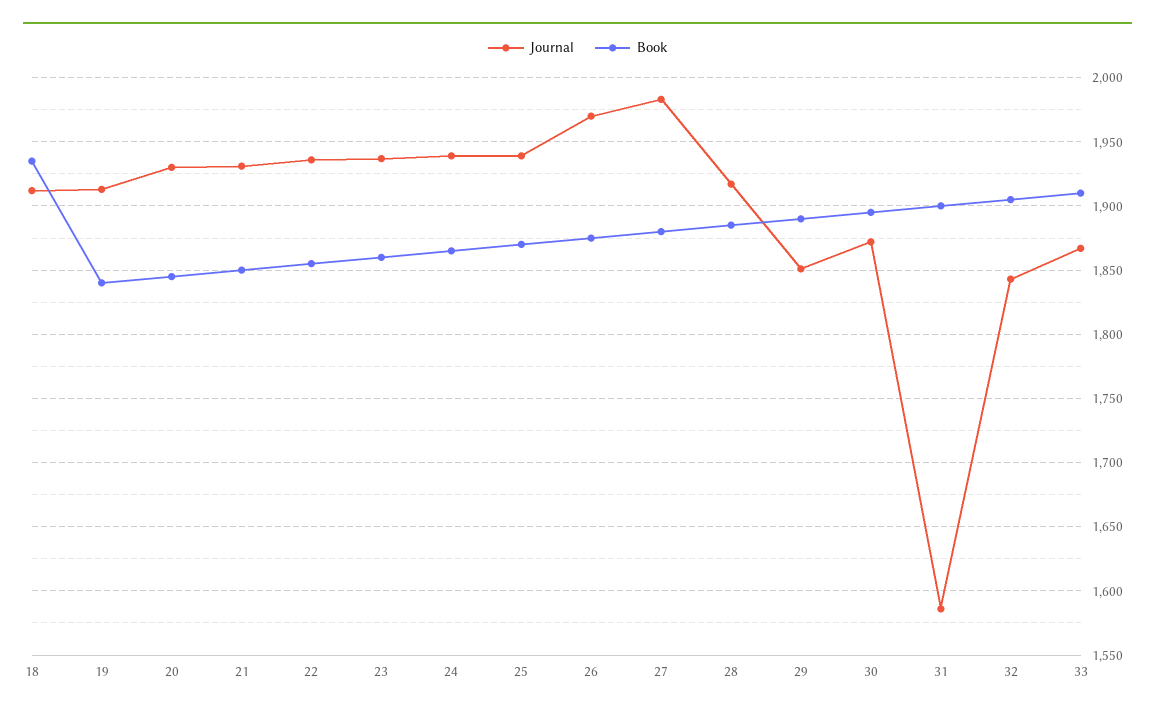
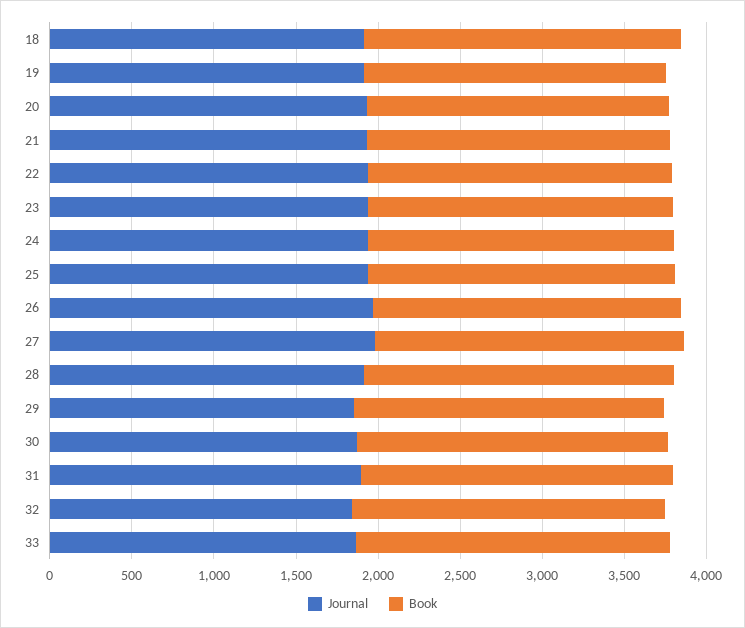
Journal, 31: 1585 -> 1900

